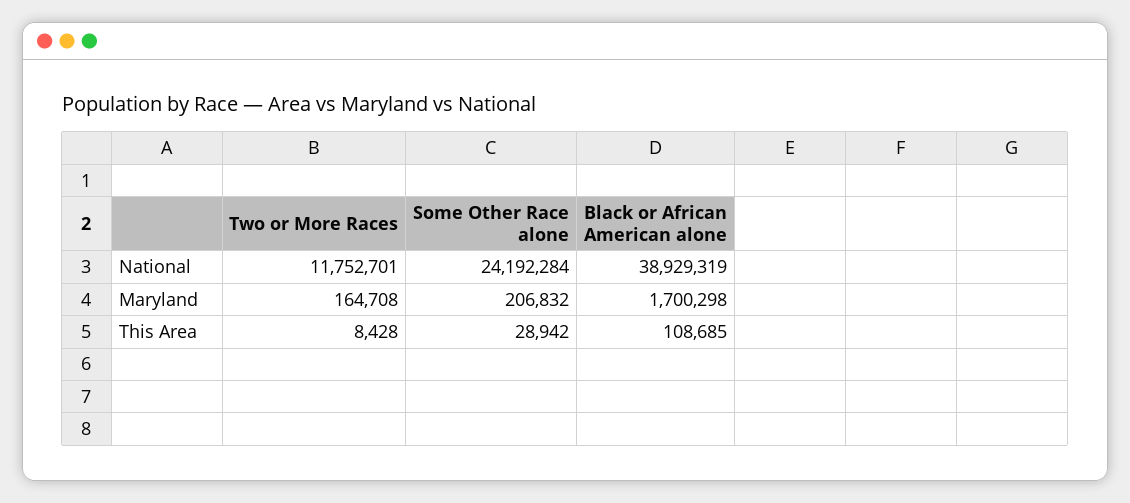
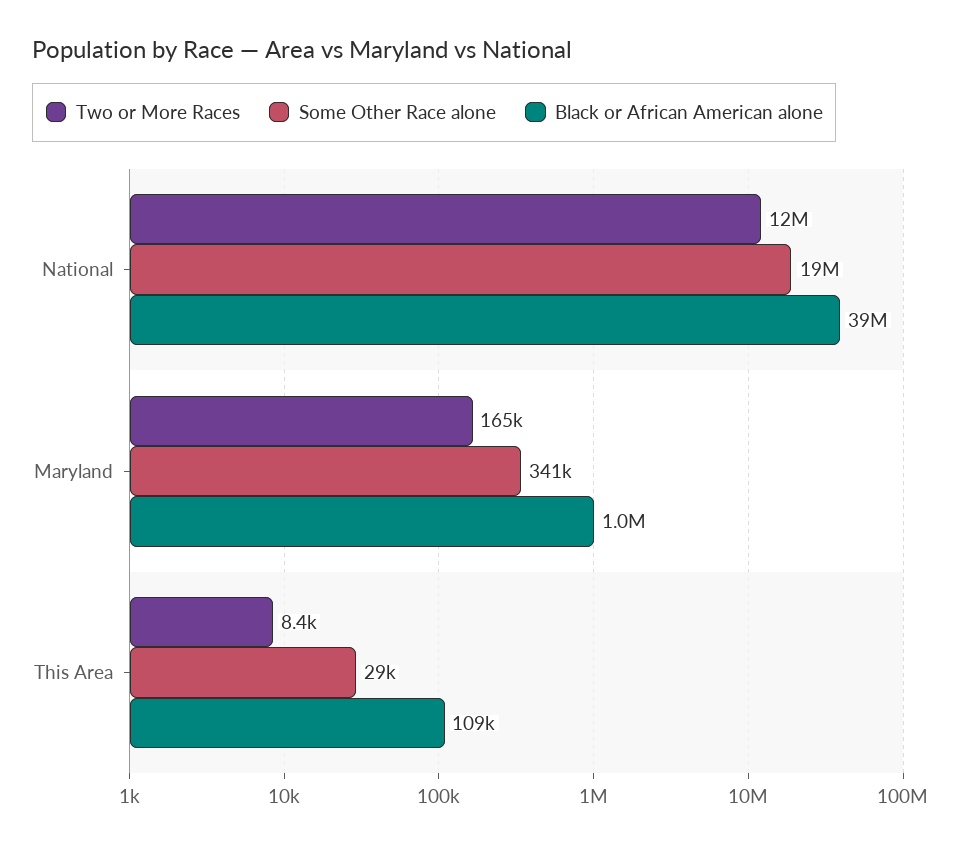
Some Other Race alone, National: 24192284 -> 19000000
Some Other Race alone, Maryland: 206832 -> 341000
Black or African American alone, Maryland: 1700298 -> 1000000

